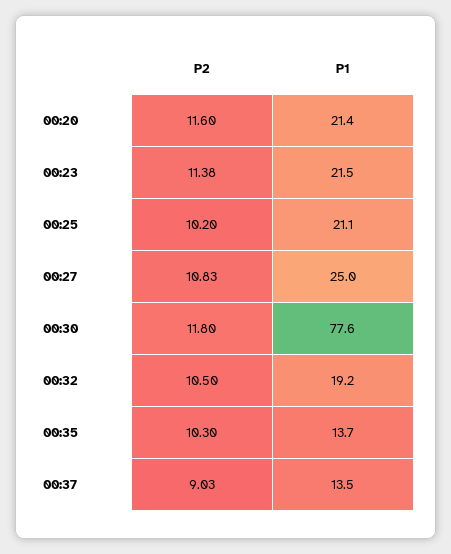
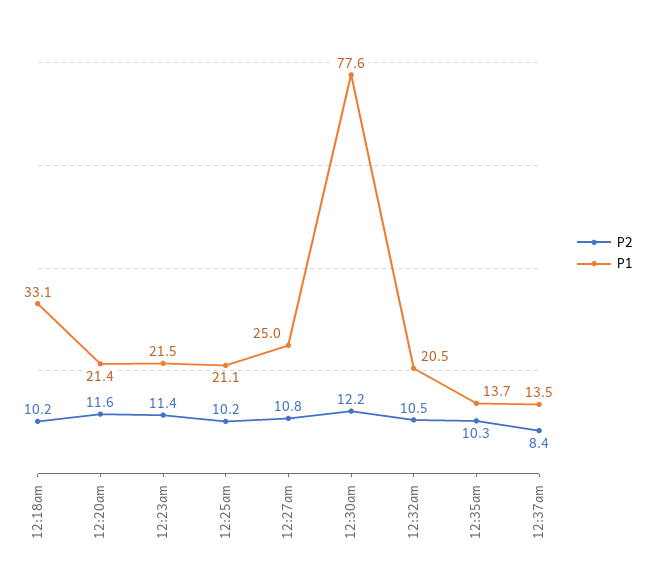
P2, 00:30: 11.8 -> 12.2
P1, 00:32: 19.2 -> 20.5
P2, 00:37: 9.03 -> 8.4
P2, 12:18am: none -> 10.2
P1, 12:18am: none -> 33.1

